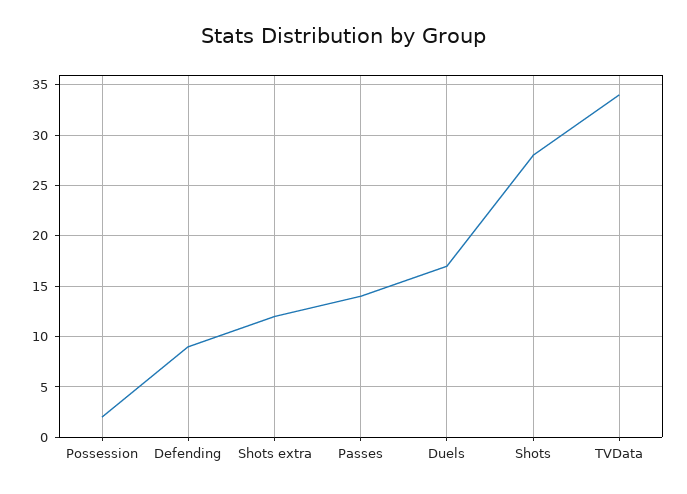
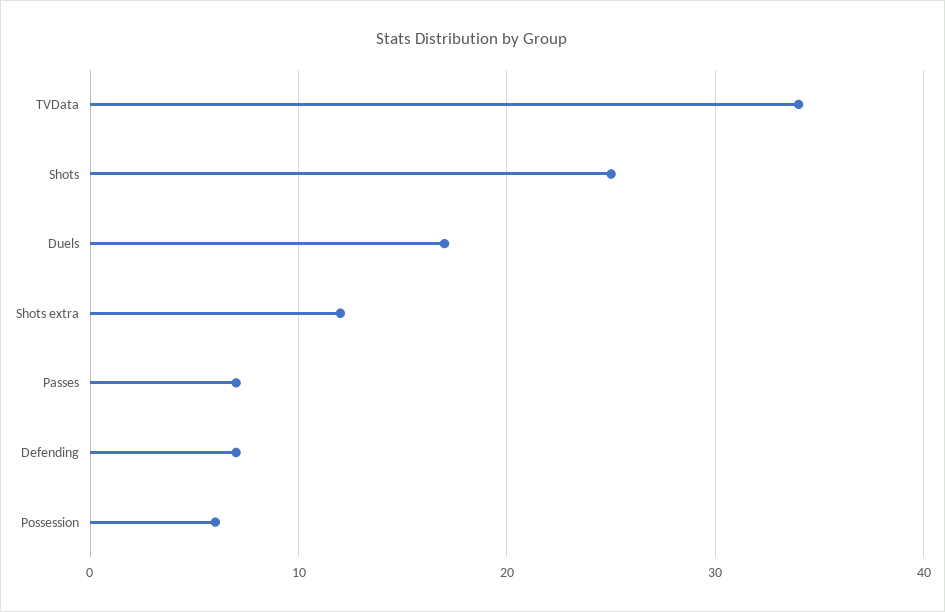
Possession: 2 -> 6
Defending: 9 -> 7
Passes: 14 -> 7
Shots: 28 -> 25

